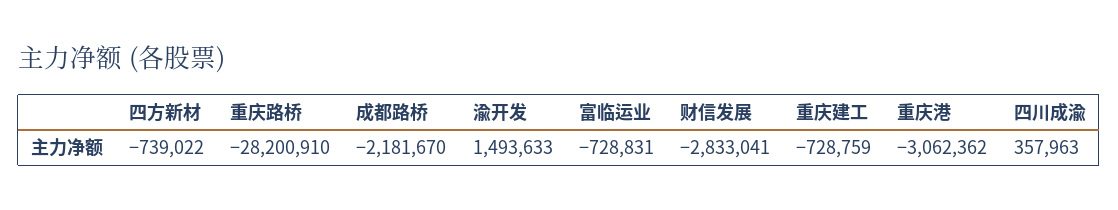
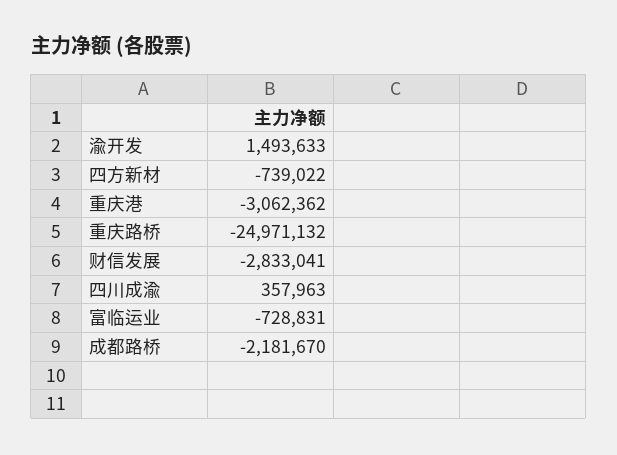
重庆路桥: -28200910 -> -24971132
重庆建工: -728759 -> none

